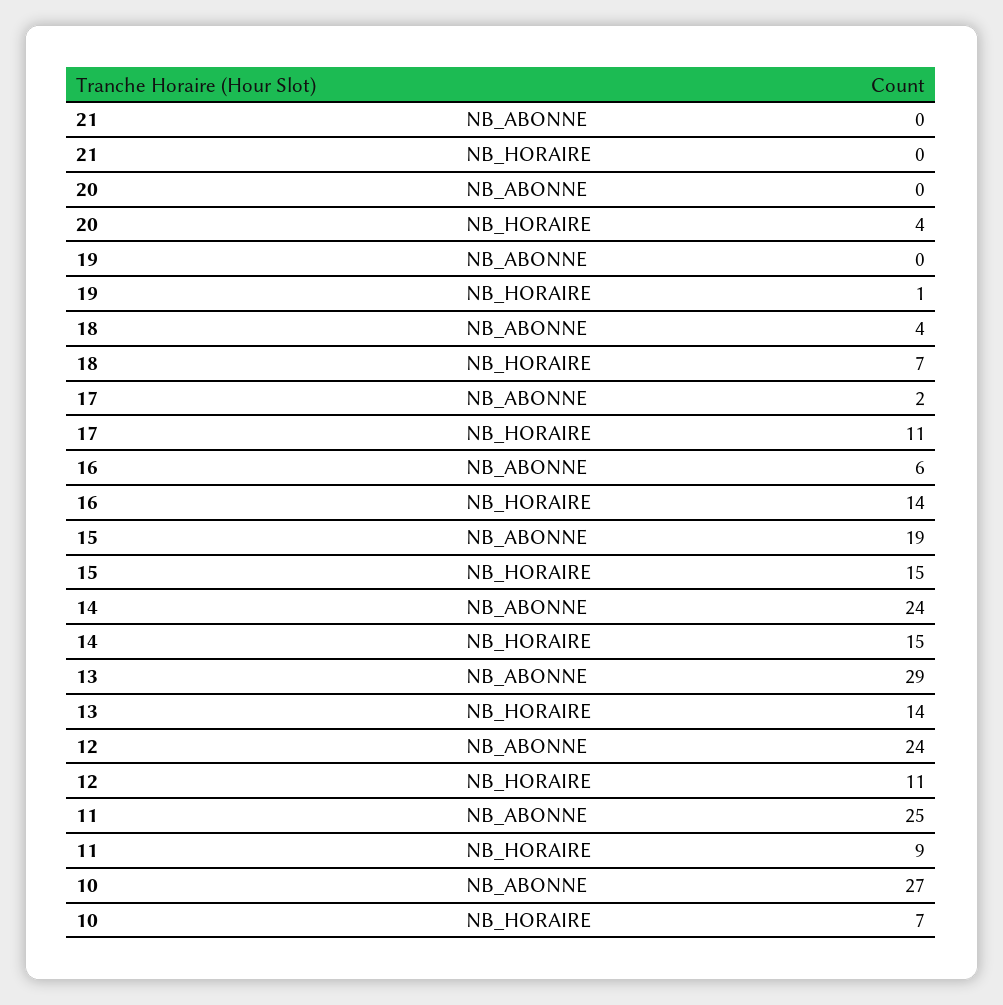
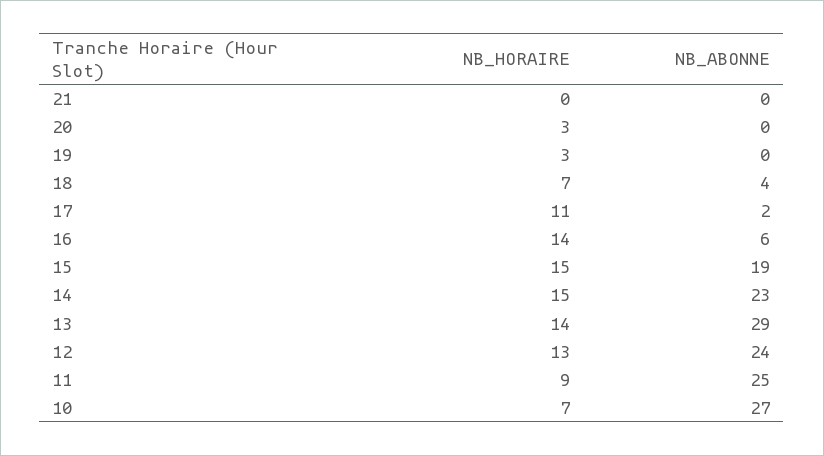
20, NB_HORAIRE: 4 -> 3
19, NB_HORAIRE: 1 -> 3
14, NB_ABONNE: 24 -> 23
12, NB_HORAIRE: 11 -> 13

